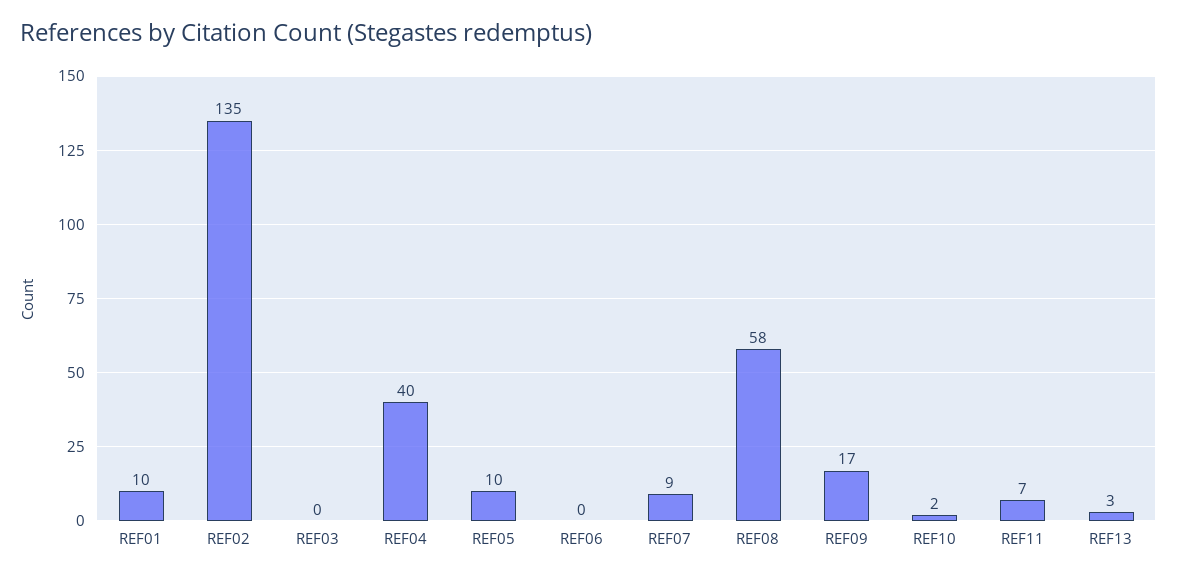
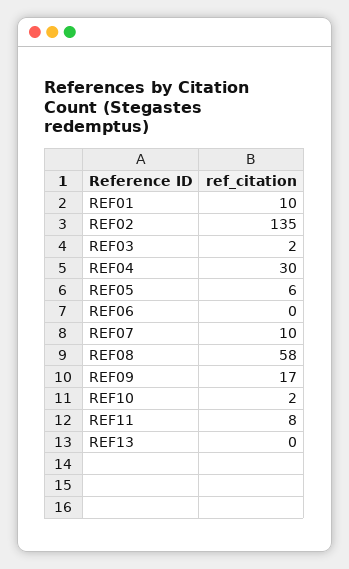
REF03: 0 -> 2
REF04: 40 -> 30
REF05: 10 -> 6
REF07: 9 -> 10
REF11: 7 -> 8
REF13: 3 -> 0

